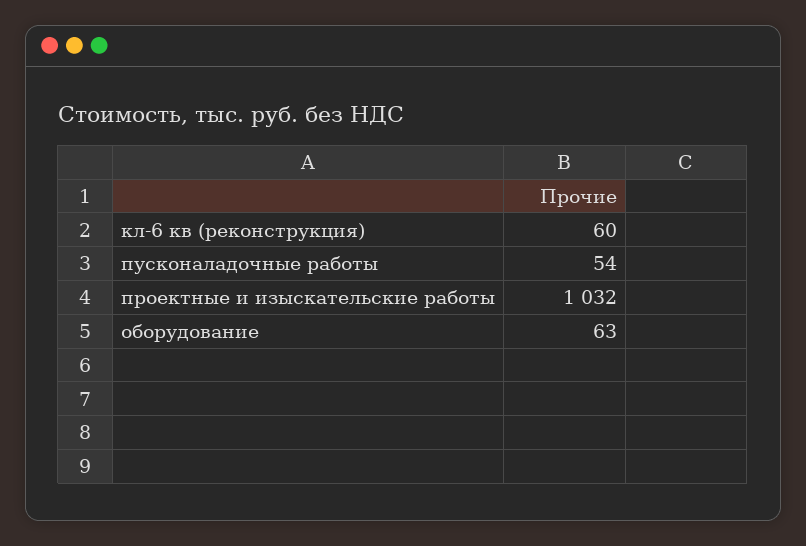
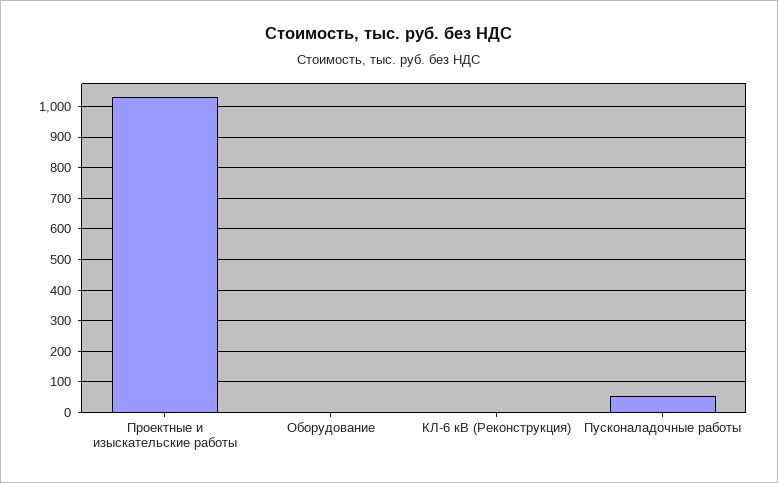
кл-6 кв (реконструкция): 60 -> 0
оборудование: 63 -> 0

